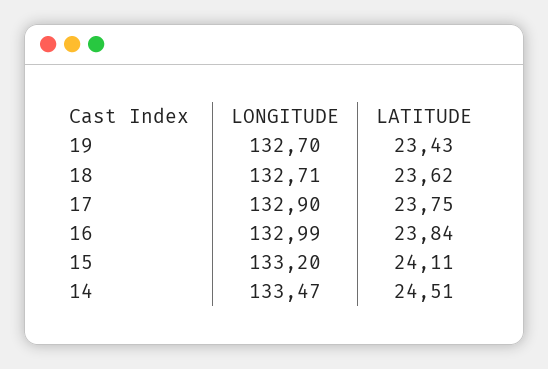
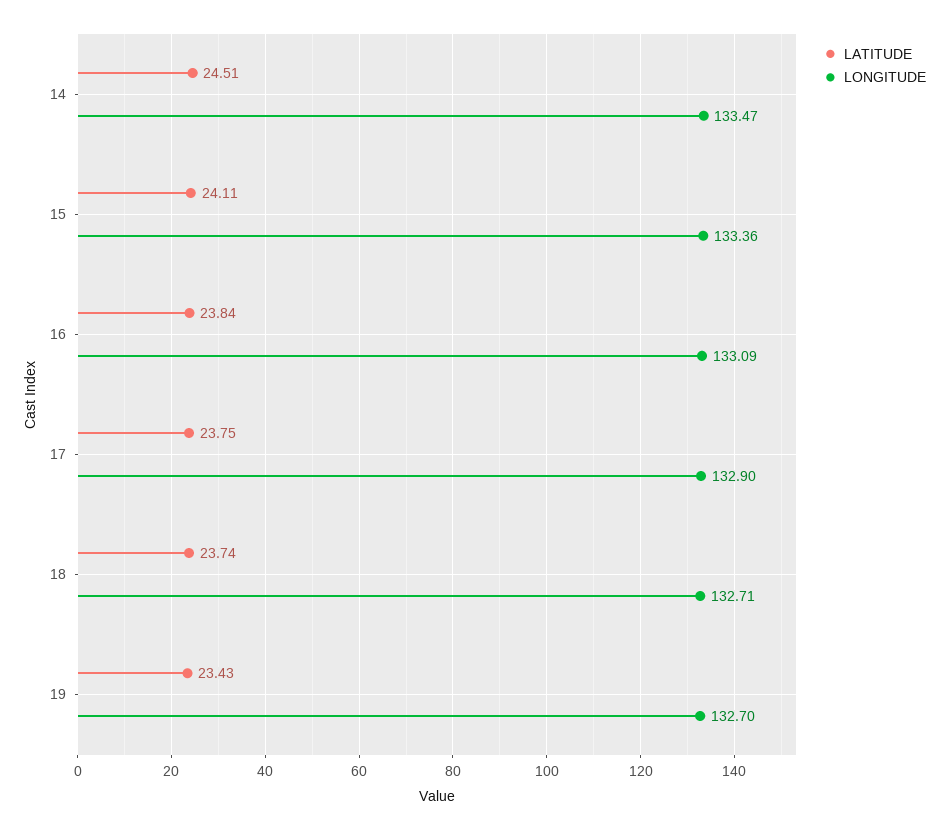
LATITUDE, 18: 23.62 -> 23.74
LONGITUDE, 16: 132.99 -> 133.09
LONGITUDE, 15: 133.2 -> 133.36

